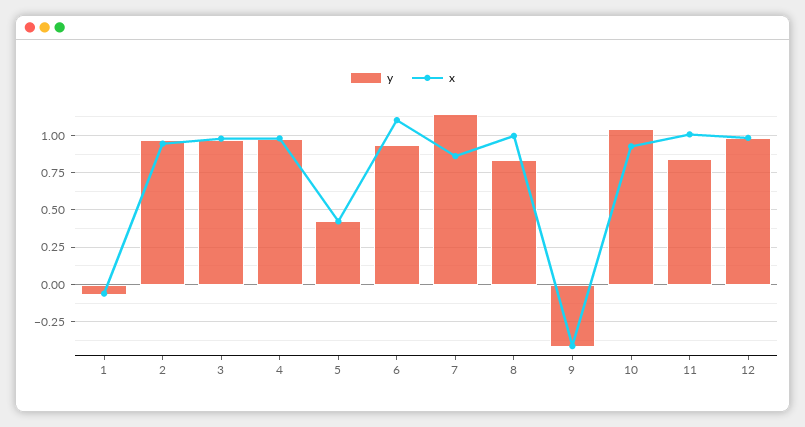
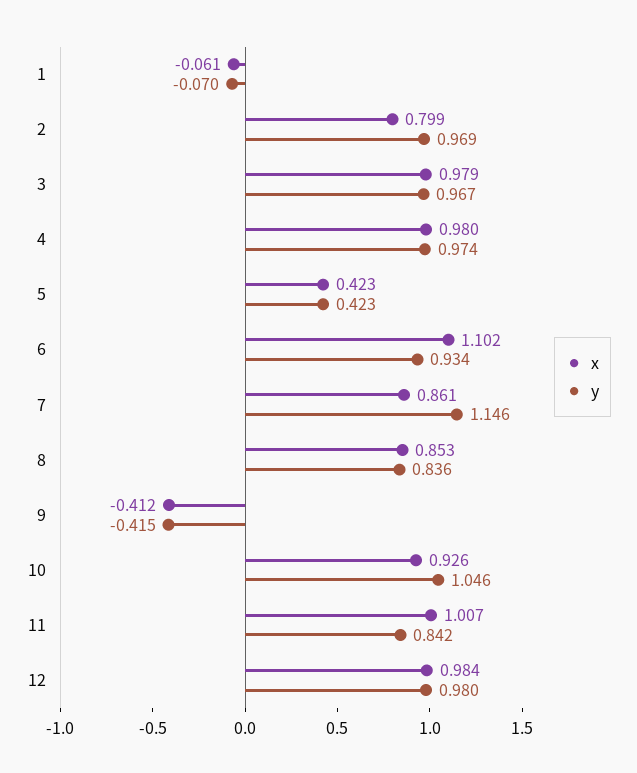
x, 2: 0.95 -> 0.799
x, 8: 1 -> 0.853

